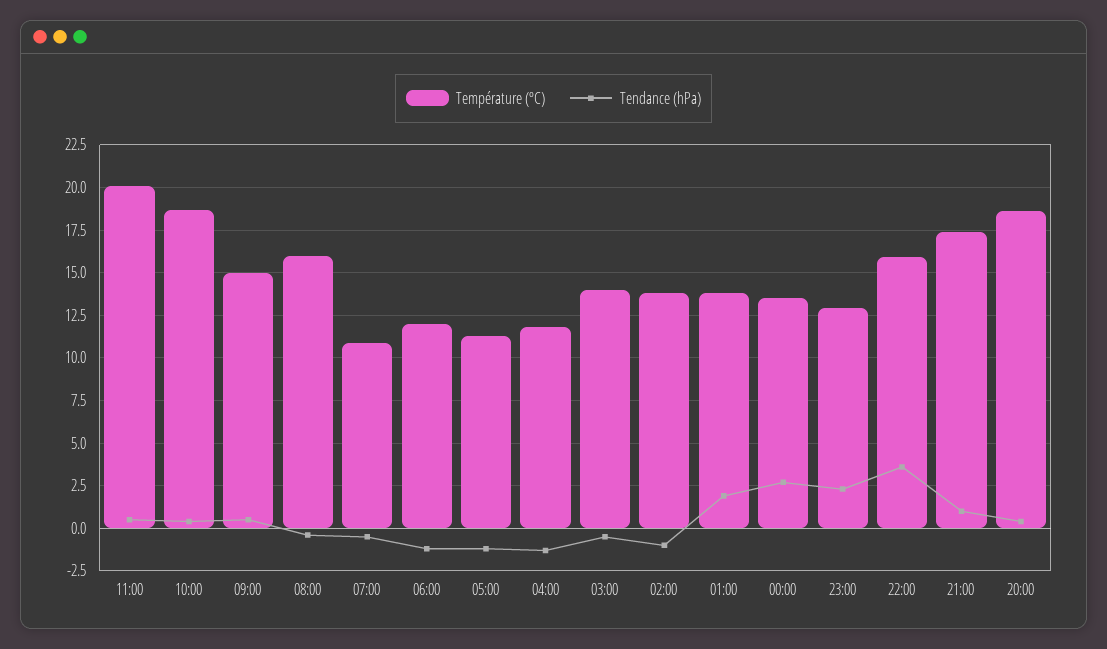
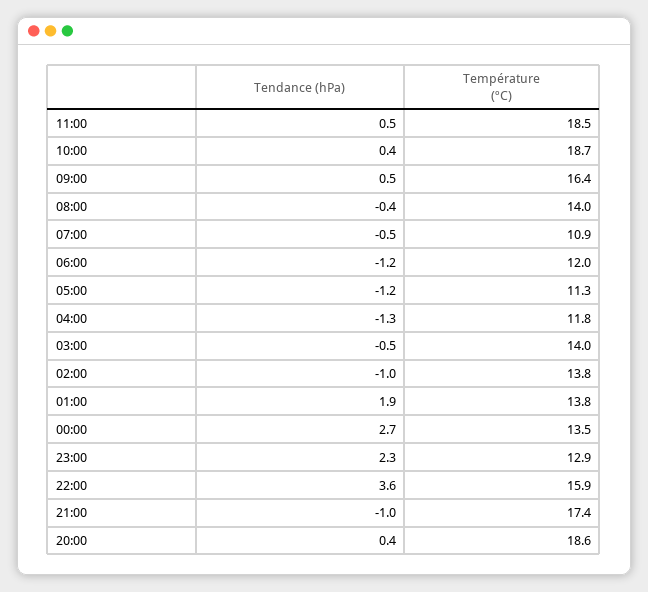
Température (ºC), 11:00: 20 -> 18.5
Température (ºC), 09:00: 15 -> 16.4
Température (ºC), 08:00: 16 -> 14
Tendance (hPa), 21:00: 1 -> -1

